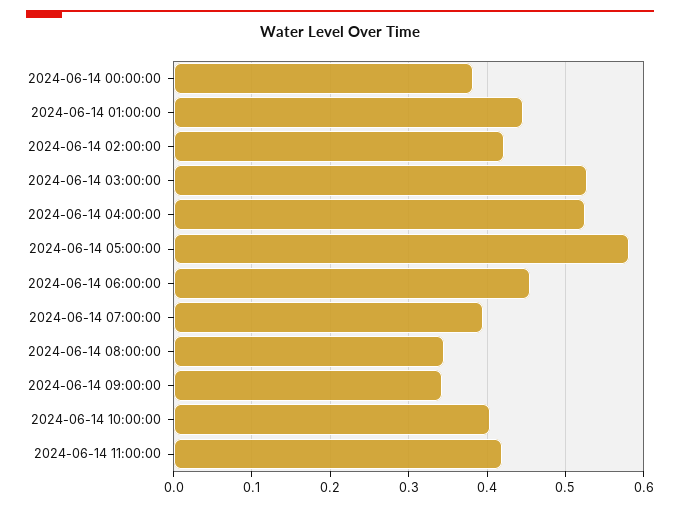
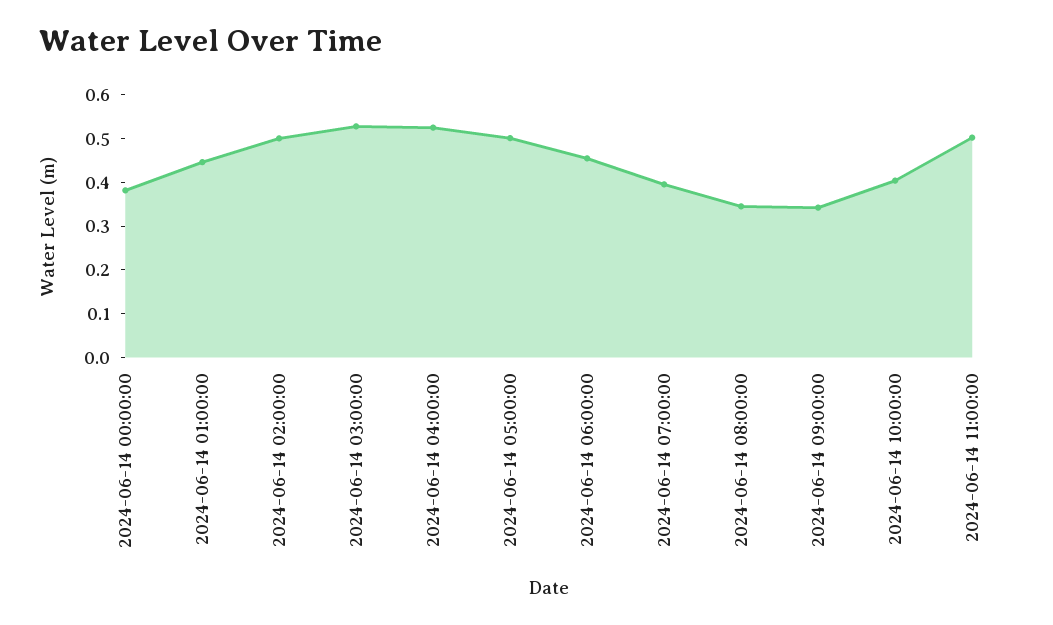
2024-06-14 02:00:00: 0.42 -> 0.5
2024-06-14 05:00:00: 0.58 -> 0.5
2024-06-14 11:00:00: 0.42 -> 0.5

